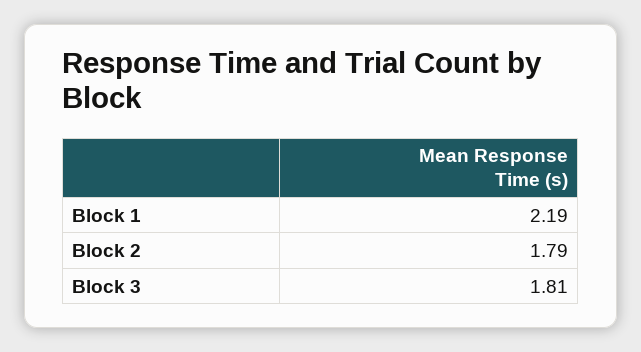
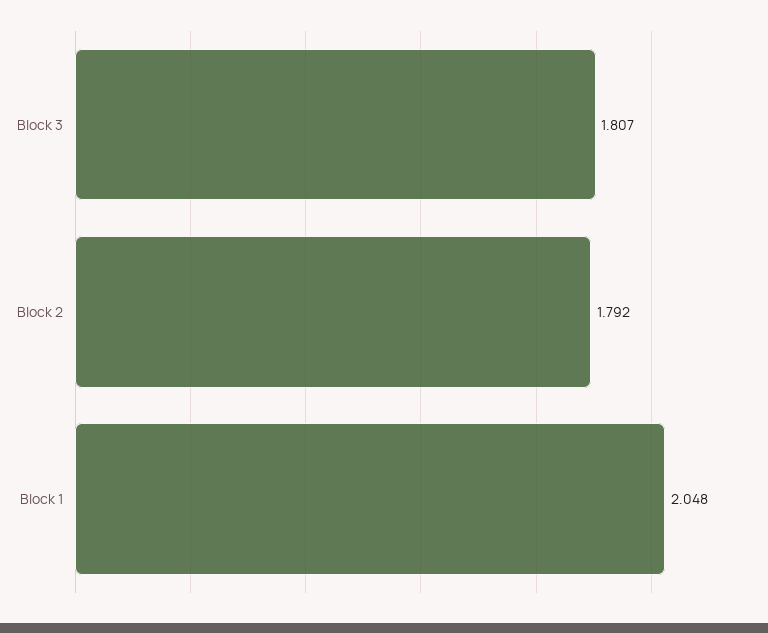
Block 1: 2.19 -> 2.048

